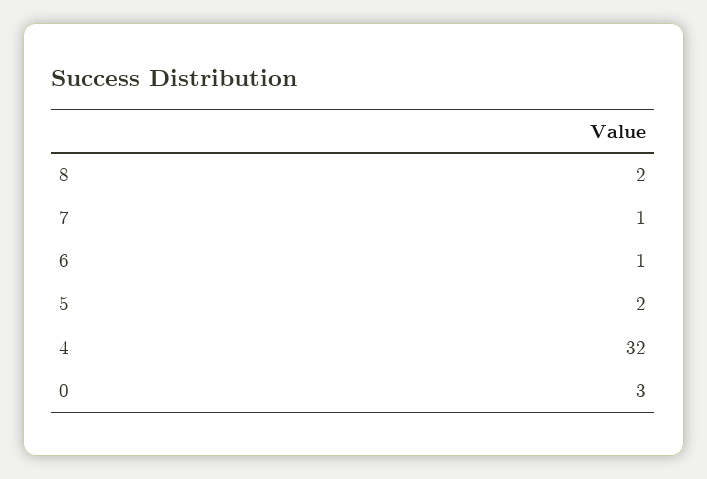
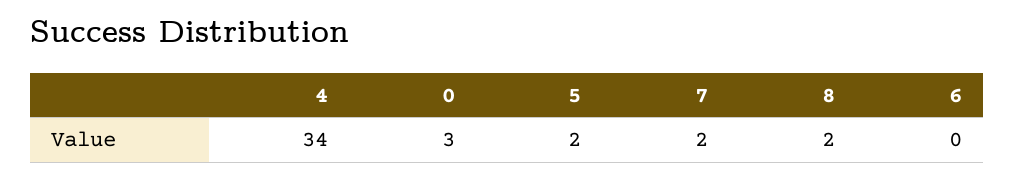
7: 1 -> 2
6: 1 -> 0
4: 32 -> 34

